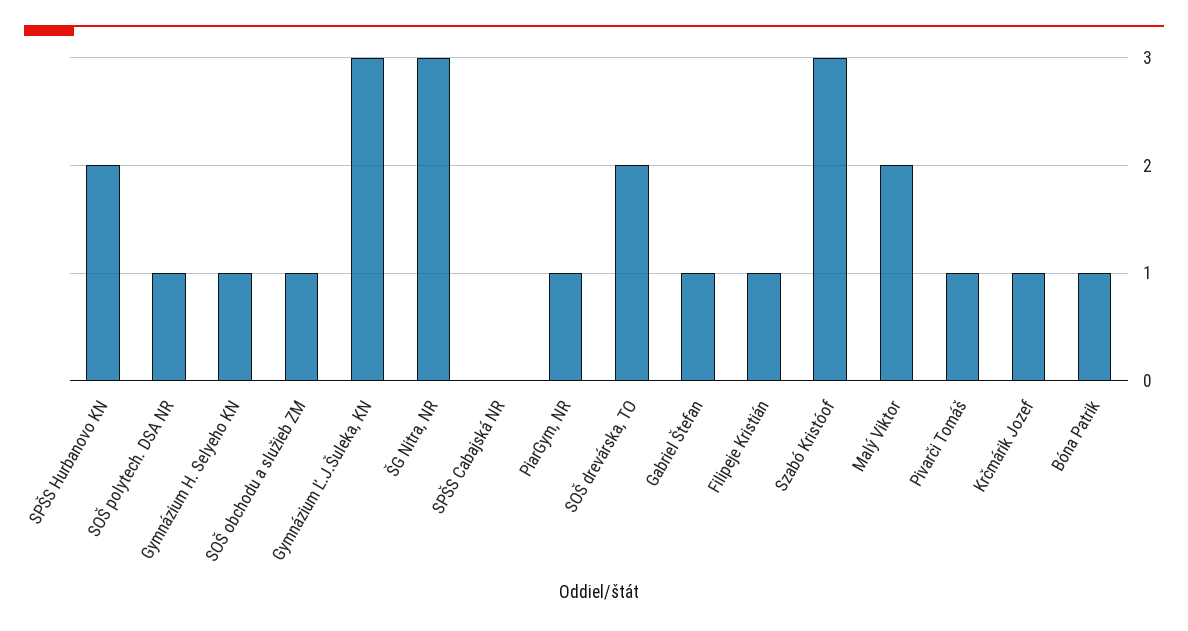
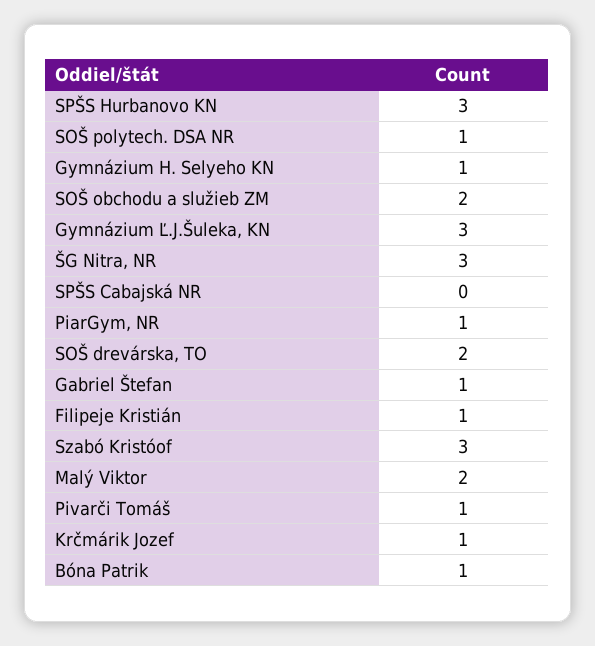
SPŠS Hurbanovo KN: 2 -> 3
SOŠ obchodu a služieb ZM: 1 -> 2

